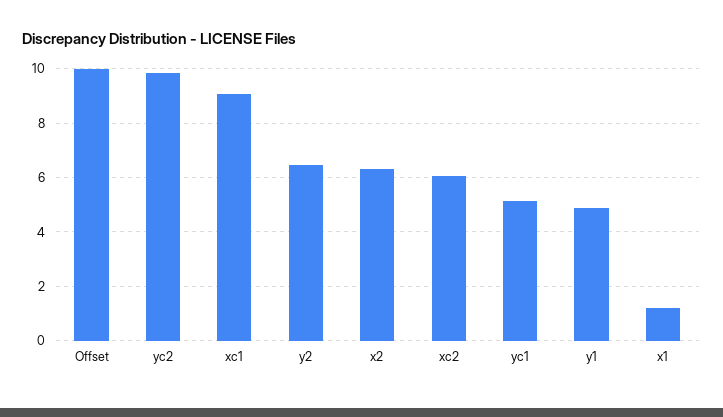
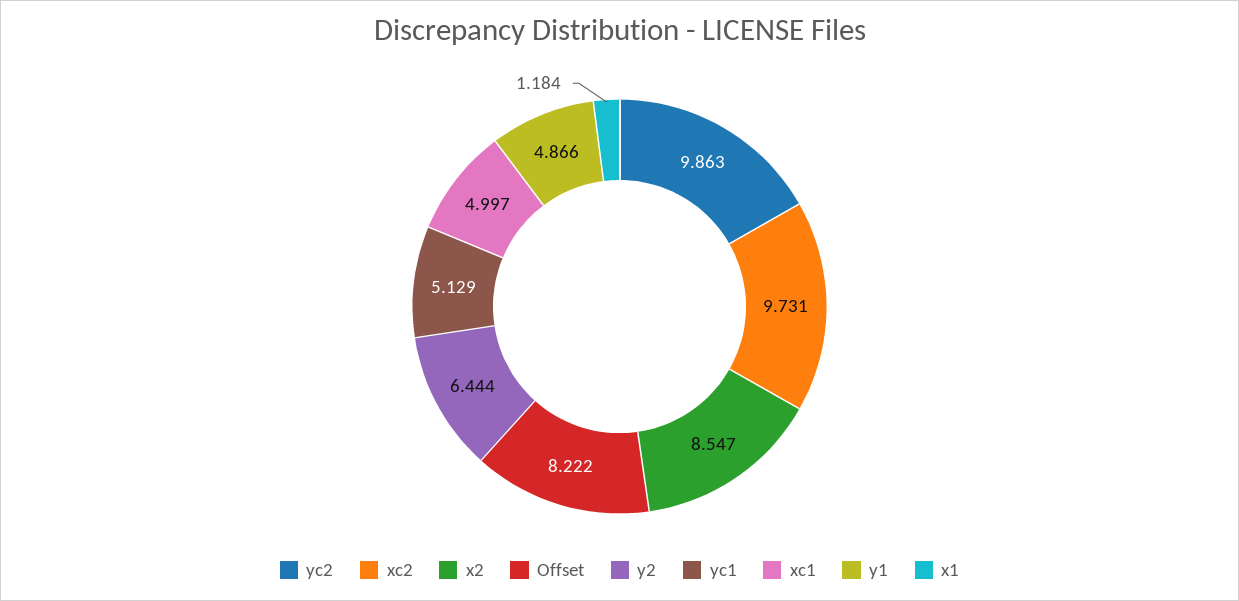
Offset: 10 -> 8.222
xc1: 9 -> 4.997
x2: 6.25 -> 8.547
xc2: 6 -> 9.731

